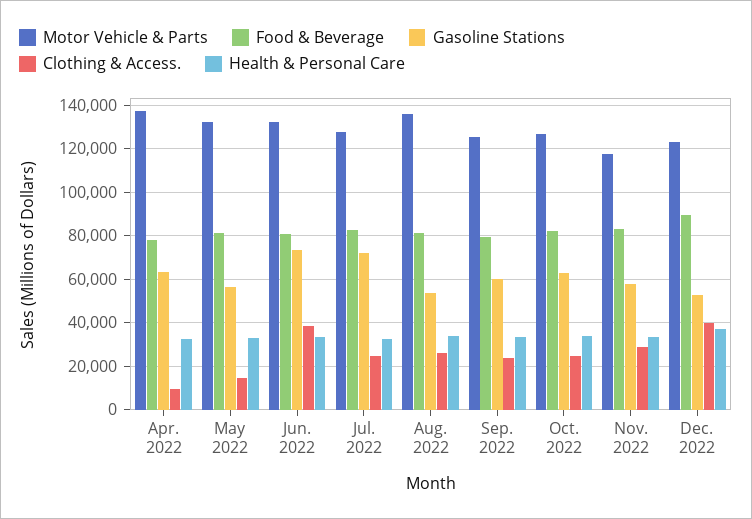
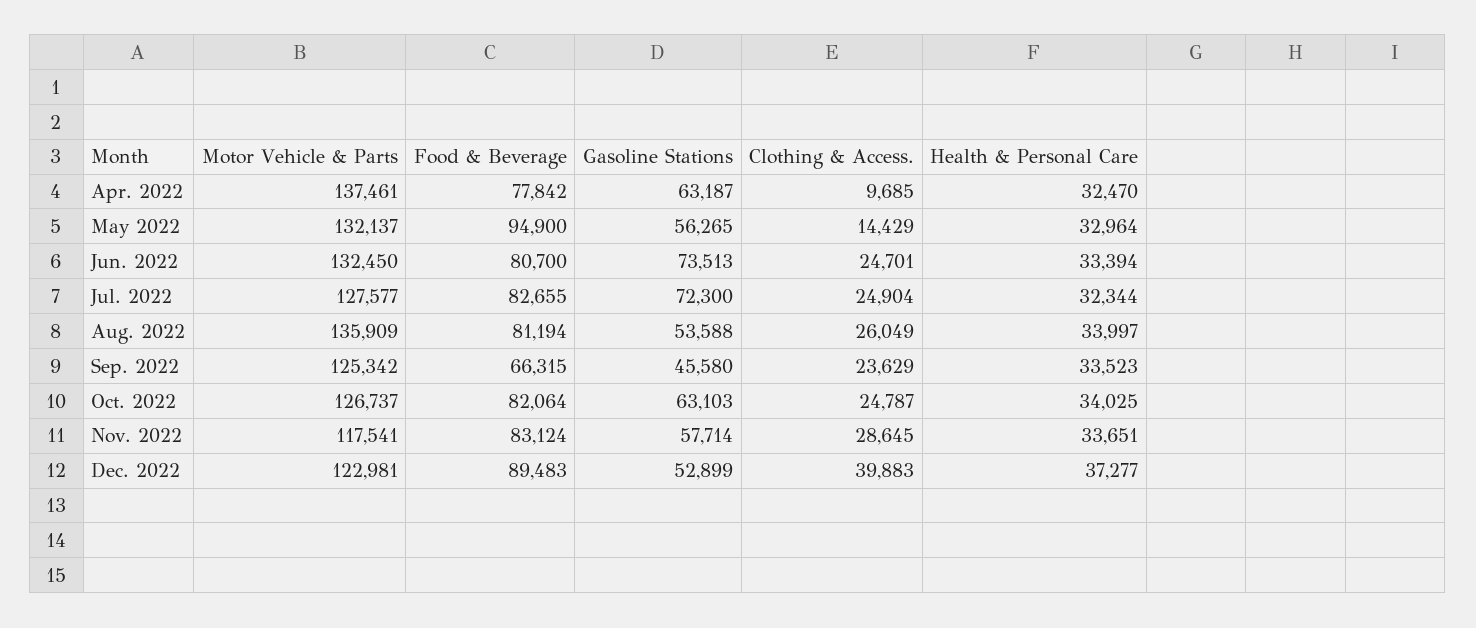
Food & Beverage, May 2022: 80000 -> 94900
Clothing & Access., Jun. 2022: 40000 -> 24701
Food & Beverage, Sep. 2022: 80000 -> 66315
Gasoline Stations, Sep. 2022: 60000 -> 45580

